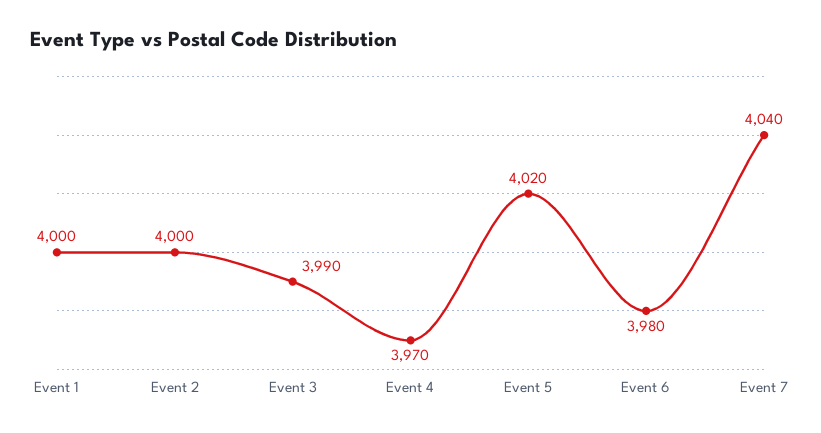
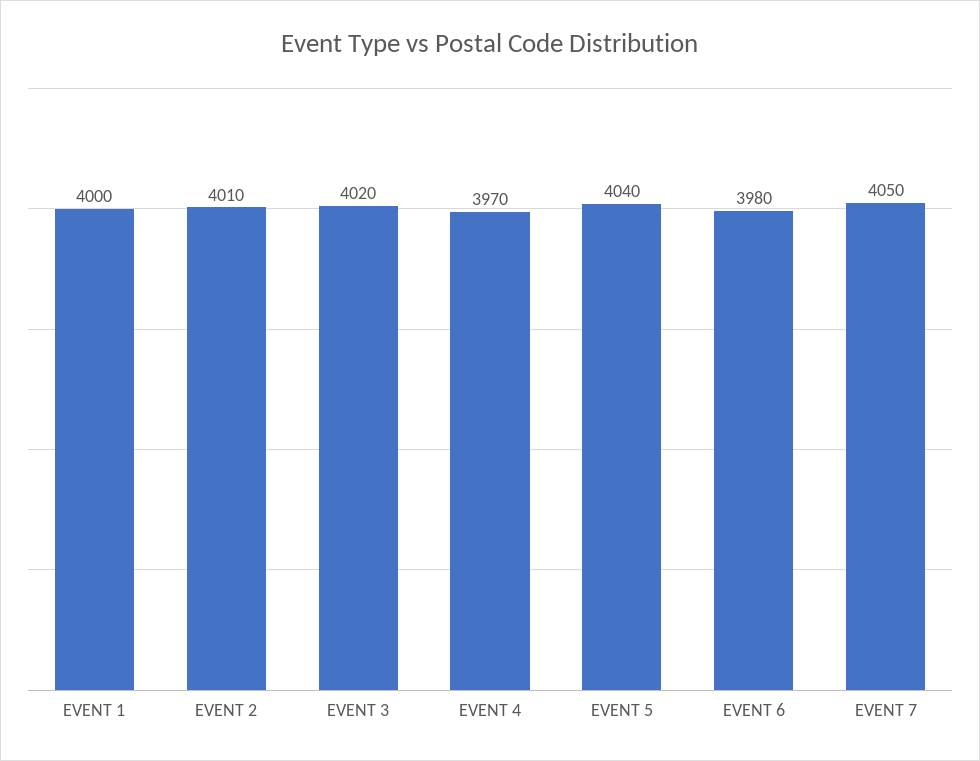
Event 2: 4000 -> 4010
Event 3: 3990 -> 4020
Event 5: 4020 -> 4040
Event 7: 4040 -> 4050

